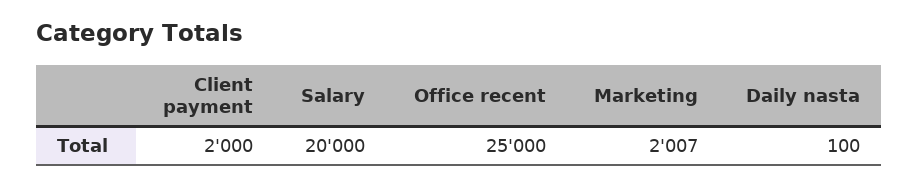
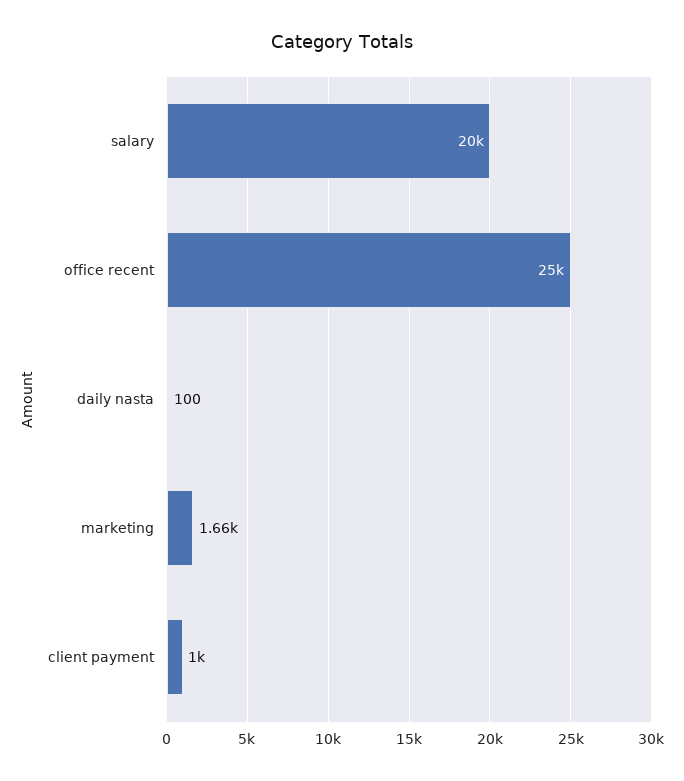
Client payment: 2000 -> 1000
Marketing: 2007 -> 1660

